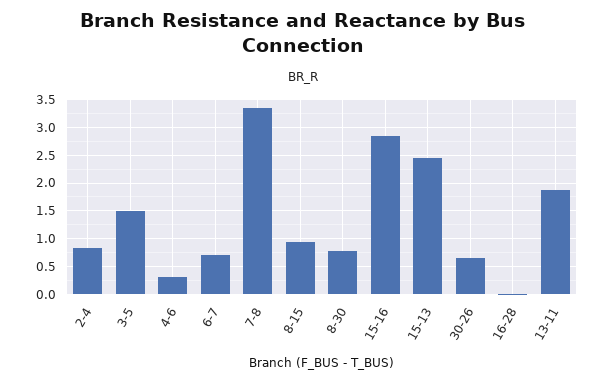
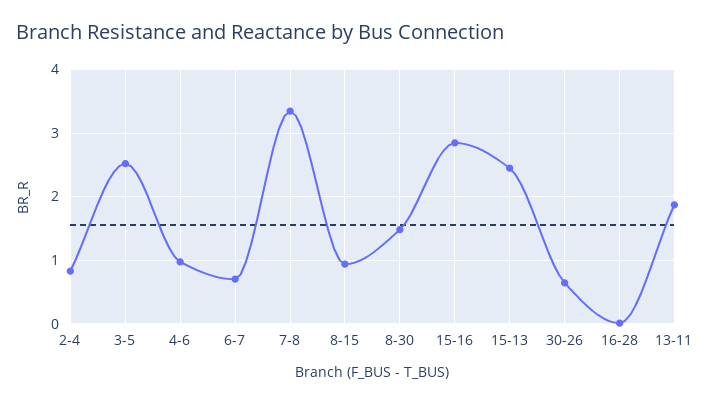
3-5: 1.5 -> 2.5
4-6: 0.25 -> 1
8-30: 0.75 -> 1.5

